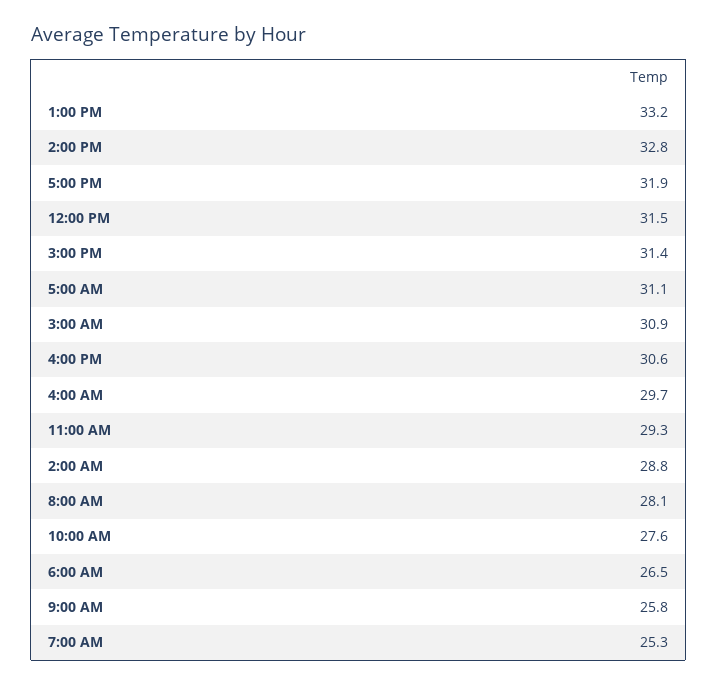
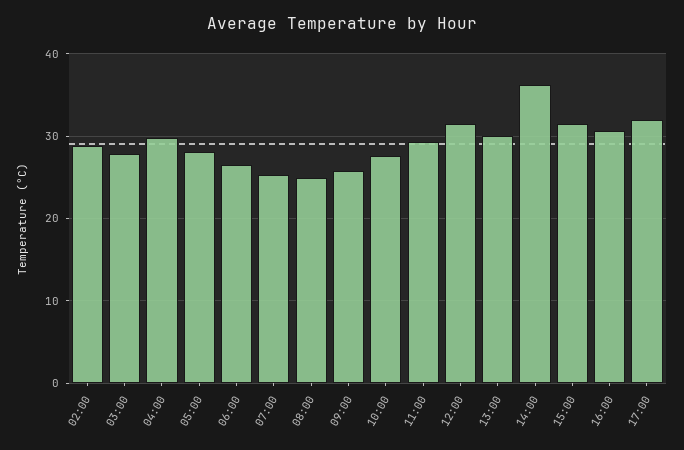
1:00 PM: 33.2 -> 30
2:00 PM: 32.8 -> 36
5:00 AM: 31.1 -> 28
3:00 AM: 30.9 -> 28
8:00 AM: 28.1 -> 25

